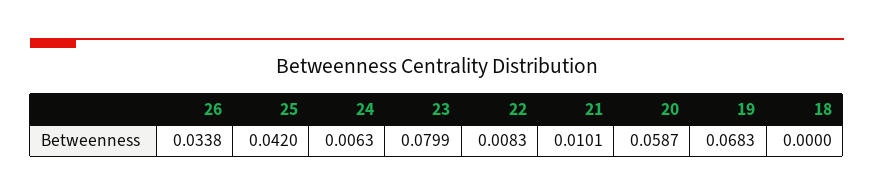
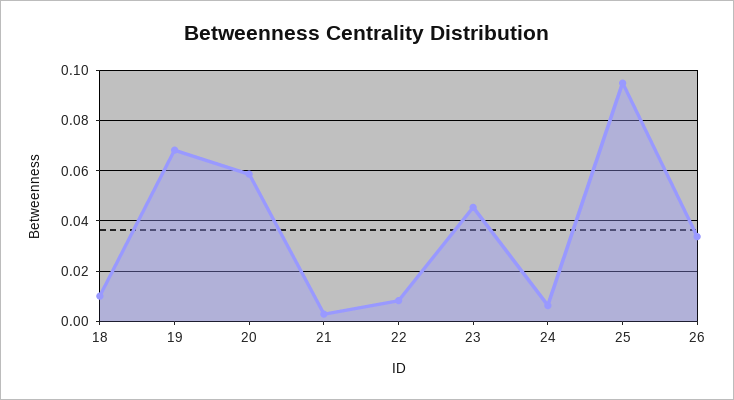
25: 0.042 -> 0.095
23: 0.0799 -> 0.045
21: 0.0101 -> 0.0025
18: 0 -> 0.01

